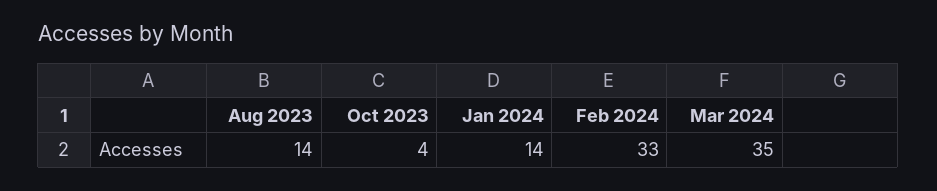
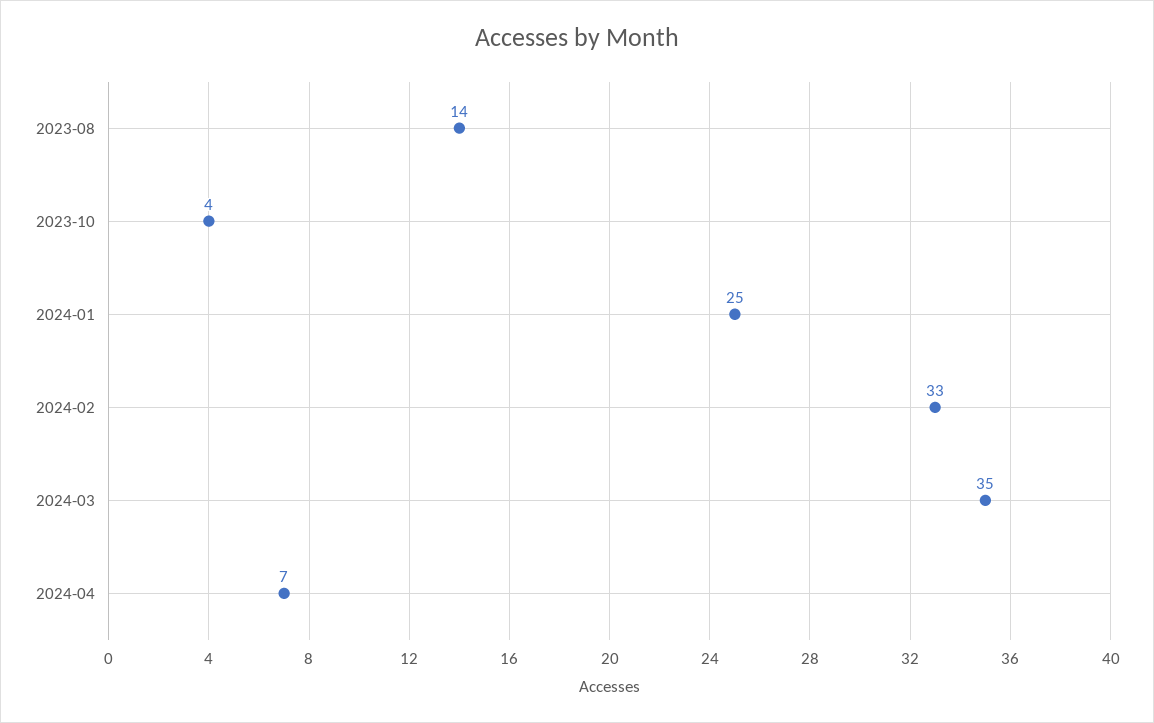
Jan 2024: 14 -> 25
2024-04: none -> 7

